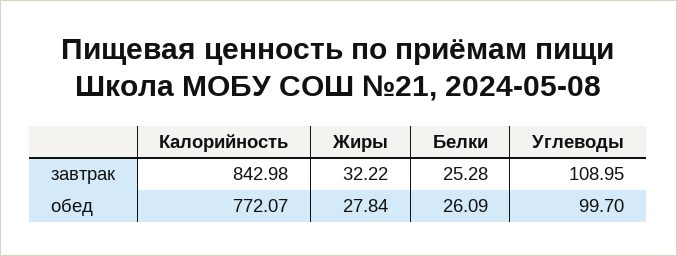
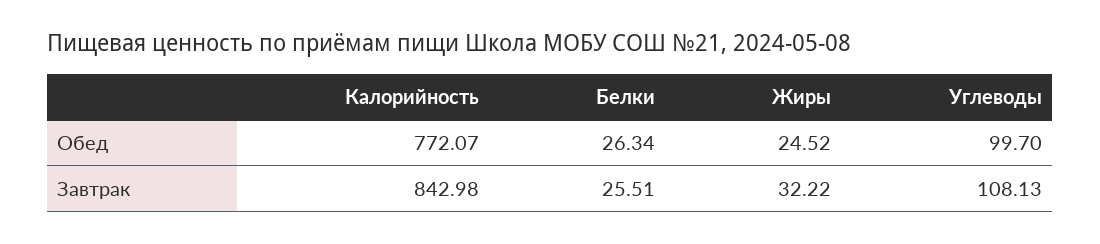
Белки, завтрак: 25.28 -> 25.51
Углеводы, завтрак: 108.95 -> 108.13
Жиры, обед: 27.84 -> 24.52
Белки, обед: 26.09 -> 26.34

